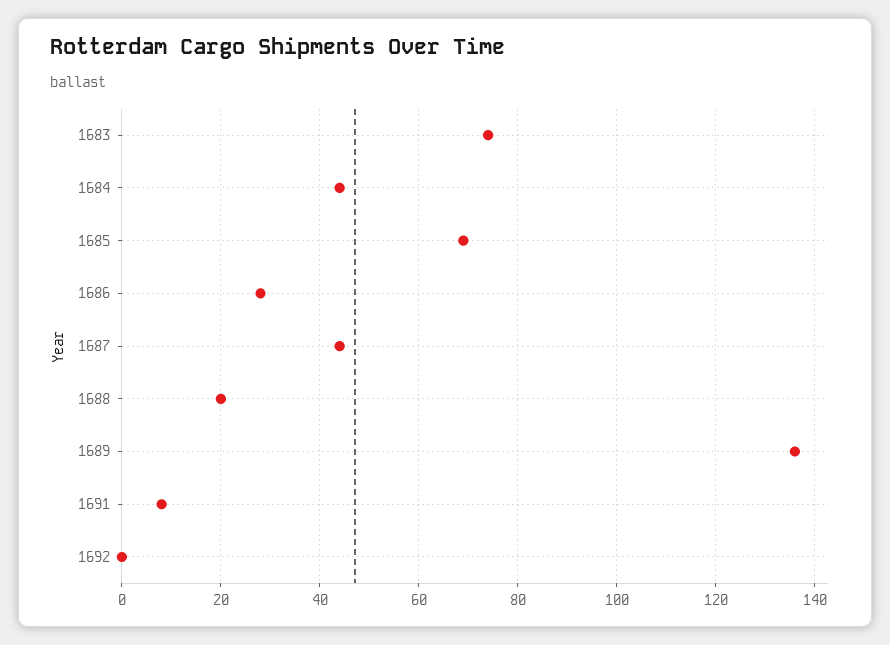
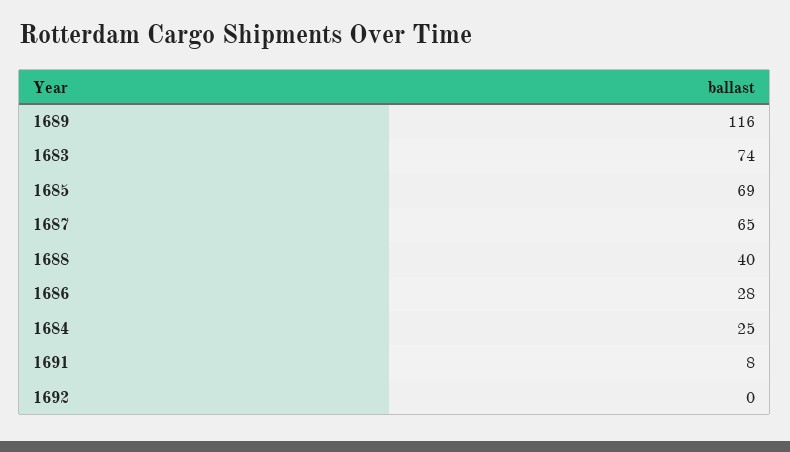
1684: 45 -> 25
1687: 45 -> 65
1688: 20 -> 40
1689: 135 -> 116

